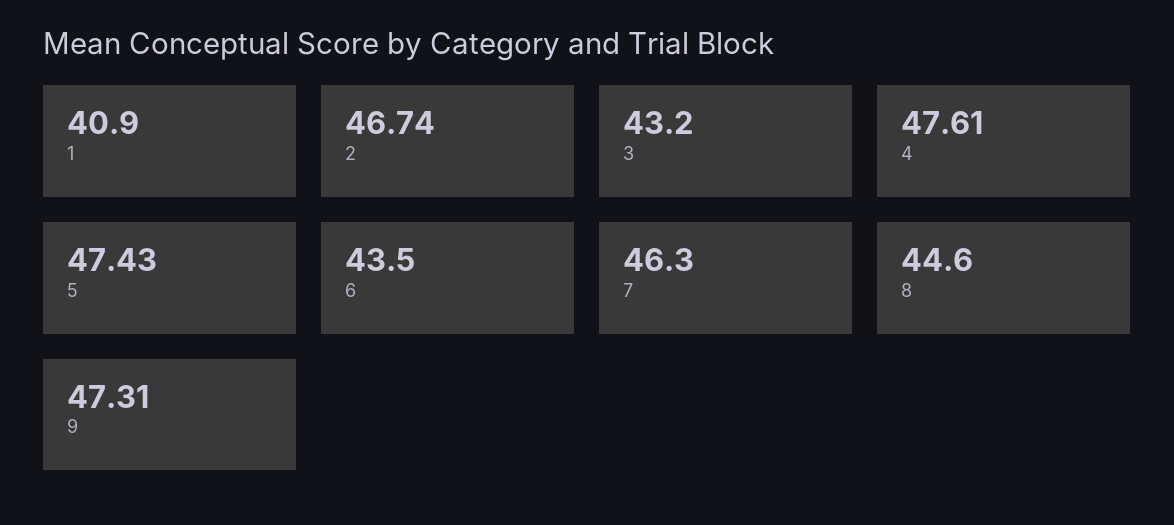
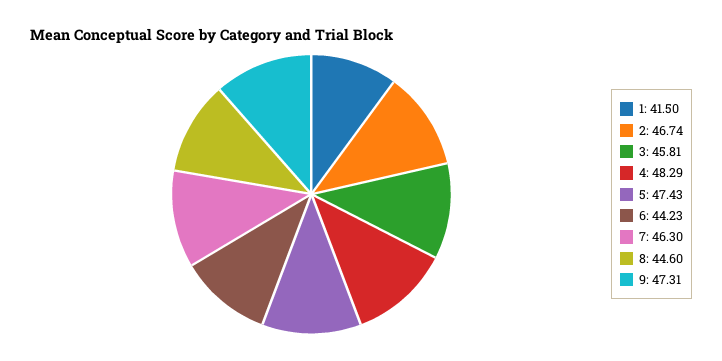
1: 40.9 -> 41.5
3: 43.2 -> 45.81
4: 47.61 -> 48.29
6: 43.5 -> 44.23

